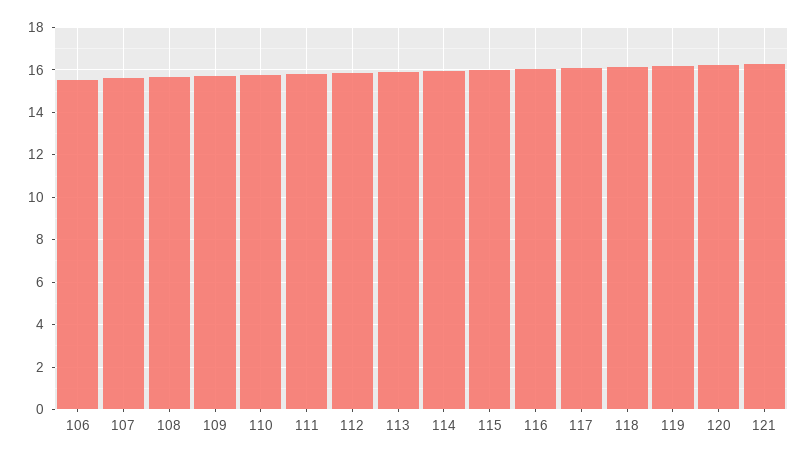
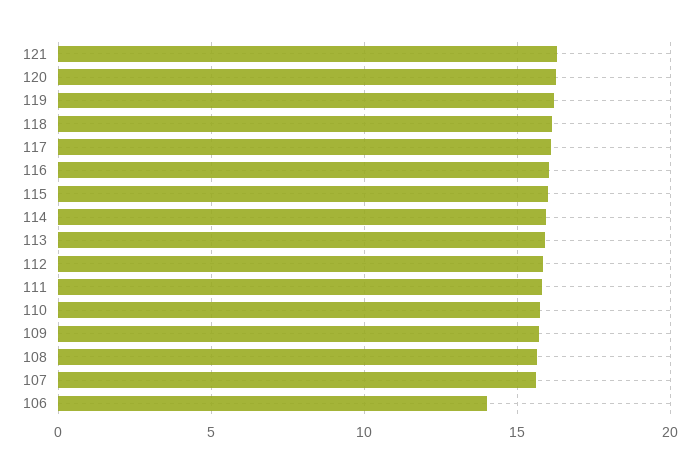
106: 15.5 -> 14

